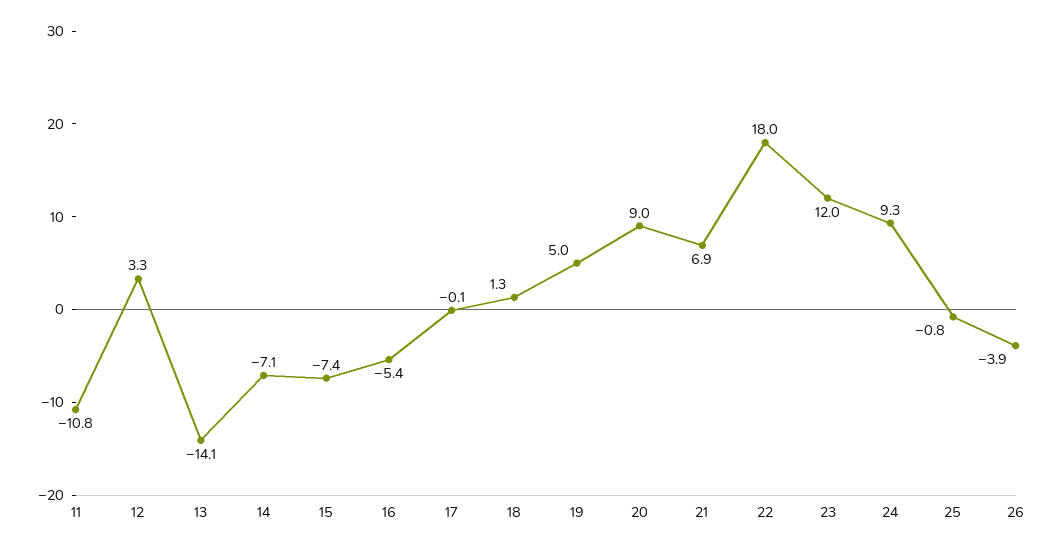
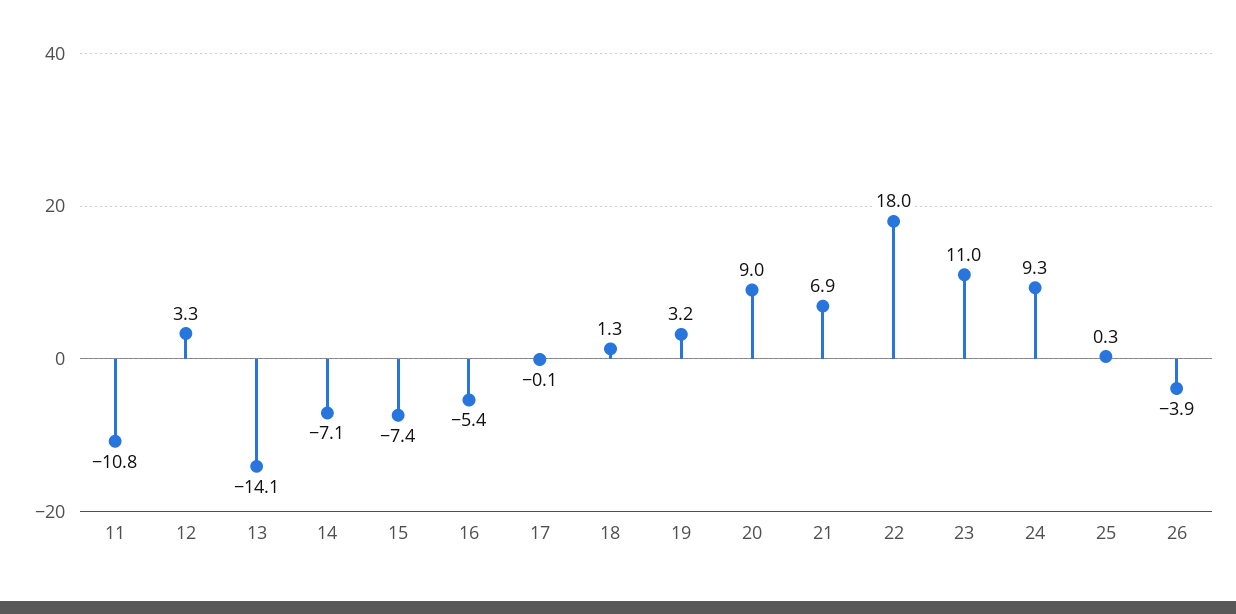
19: 5 -> 3.2
23: 12 -> 11
25: -0.8 -> 0.3

